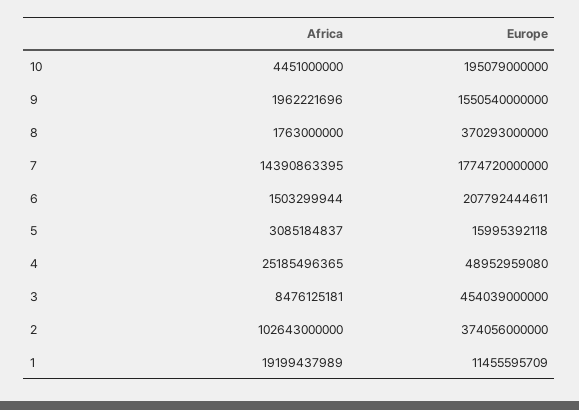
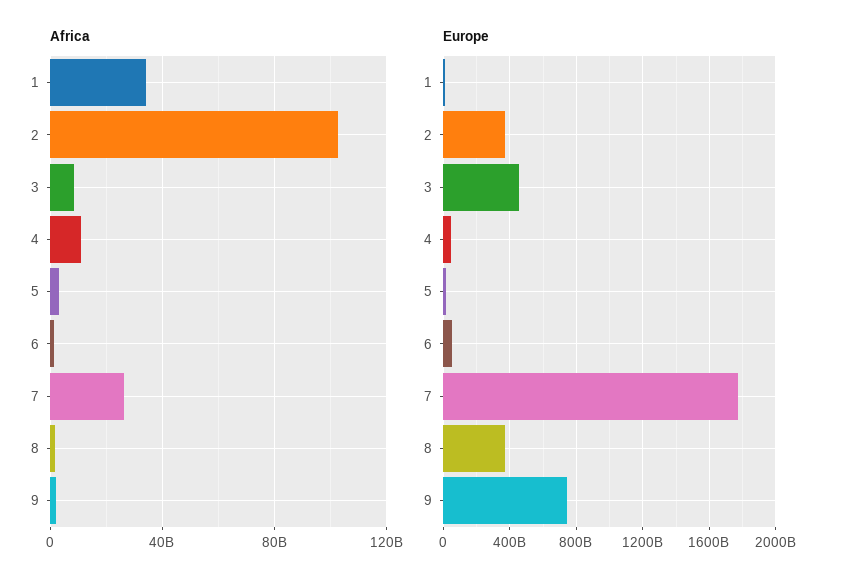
Africa, 10: 4451000000 -> none
Europe, 10: 195079000000 -> none
Europe, 9: 1550540000000 -> 750000000000
Africa, 7: 14390863395 -> 25000000000
Europe, 6: 207792444611 -> 50000000000
Africa, 4: 25185496365 -> 10000000000
Africa, 1: 19199437989 -> 35000000000

